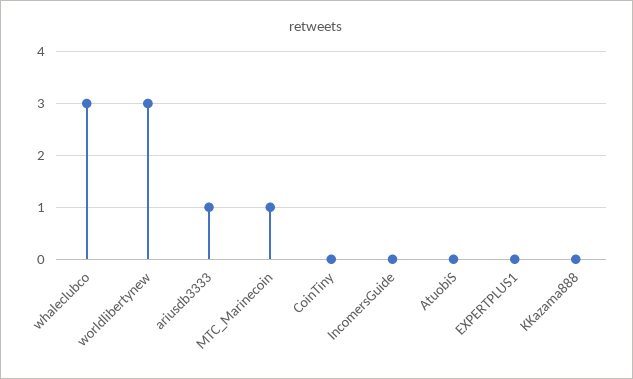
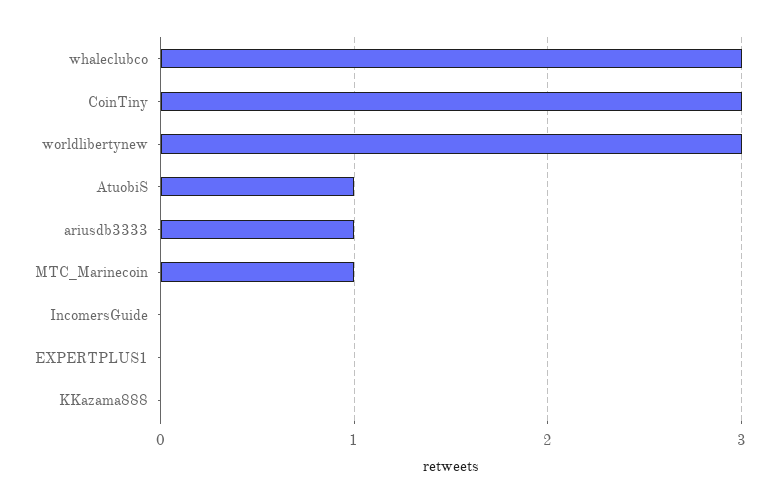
CoinTiny: 0 -> 3
AtuobiS: 0 -> 1

